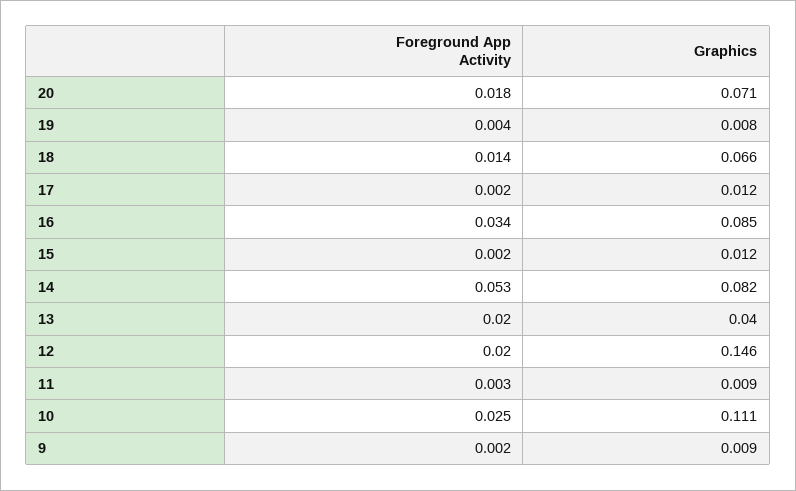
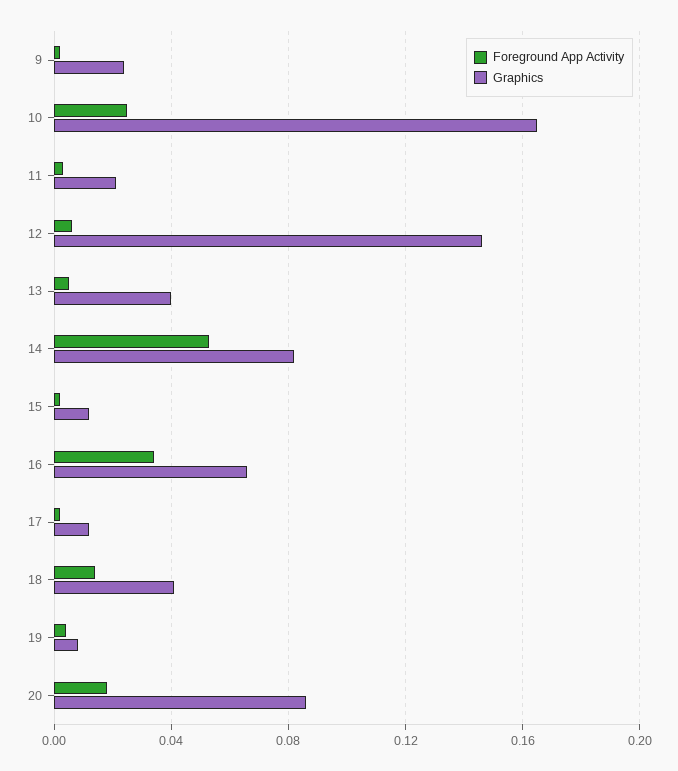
Graphics, 20: 0.071 -> 0.085
Graphics, 18: 0.066 -> 0.04
Graphics, 16: 0.085 -> 0.065
Foreground App Activity, 13: 0.02 -> 0.005
Foreground App Activity, 12: 0.02 -> 0.005
Graphics, 11: 0.009 -> 0.02
Graphics, 10: 0.111 -> 0.165
Graphics, 9: 0.009 -> 0.025

